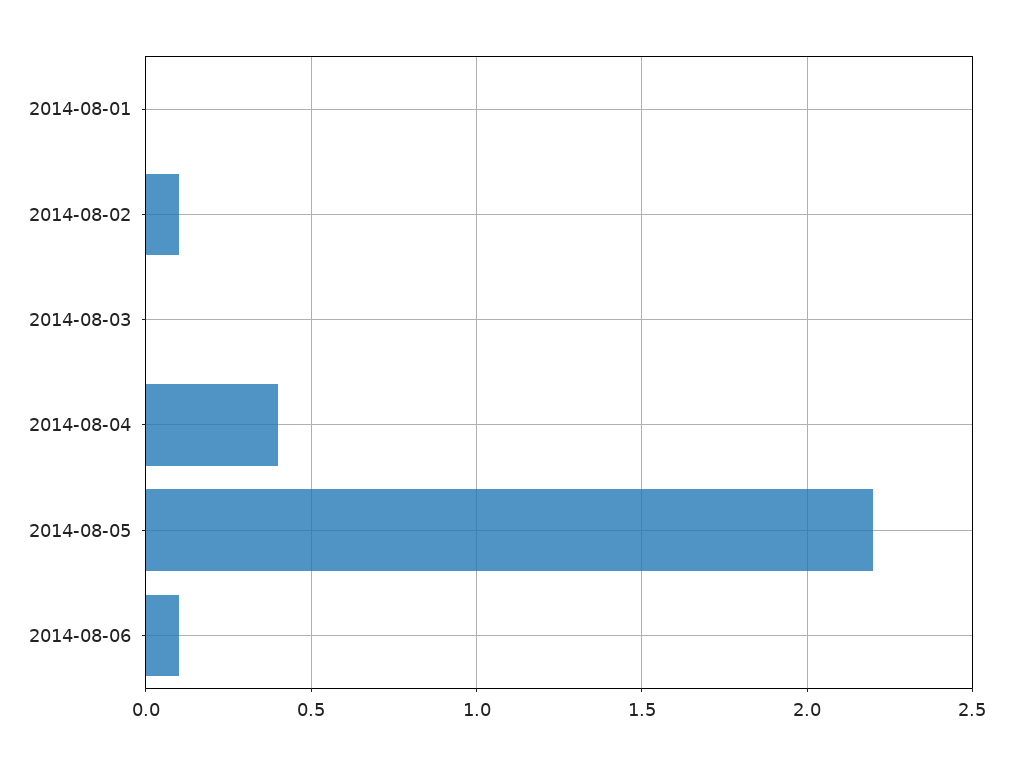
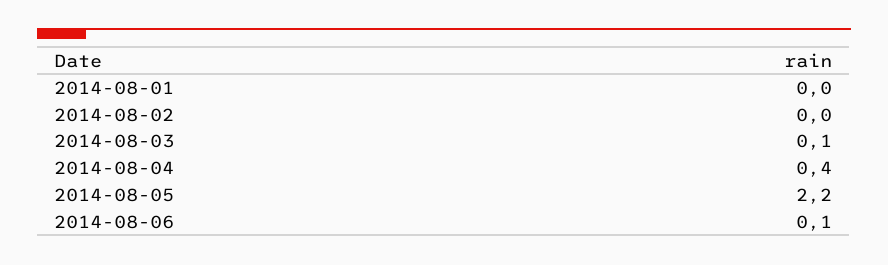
2014-08-02: 0.1 -> 0
2014-08-03: 0 -> 0.1

